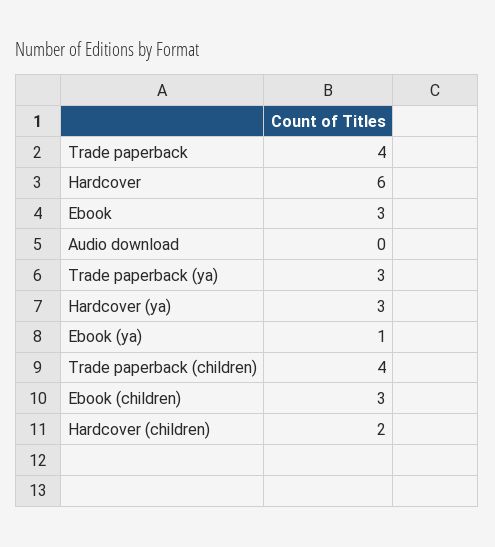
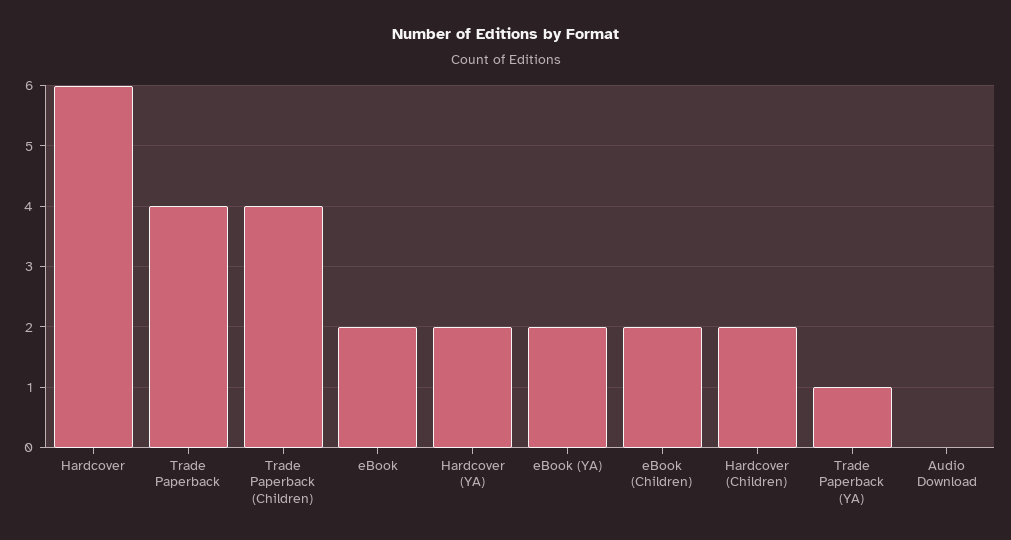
Ebook: 3 -> 2
Trade paperback (ya): 3 -> 1
Hardcover (ya): 3 -> 2
Ebook (ya): 1 -> 2
Ebook (children): 3 -> 2

